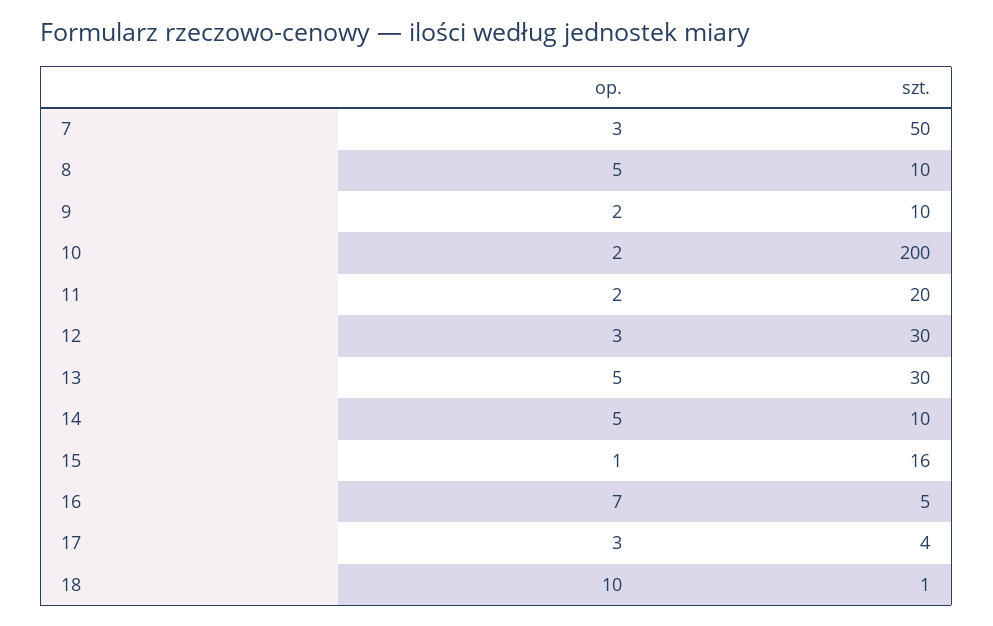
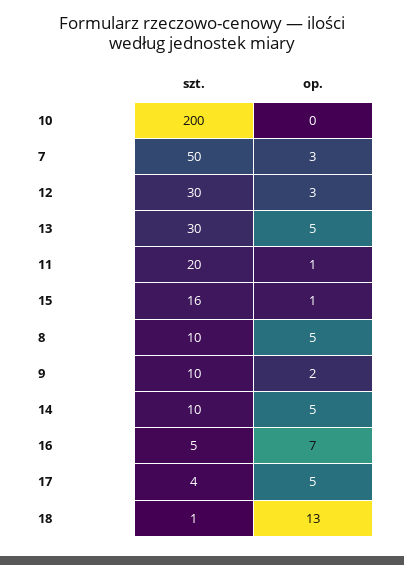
op., 10: 2 -> 0
op., 11: 2 -> 1
op., 17: 3 -> 5
op., 18: 10 -> 13

